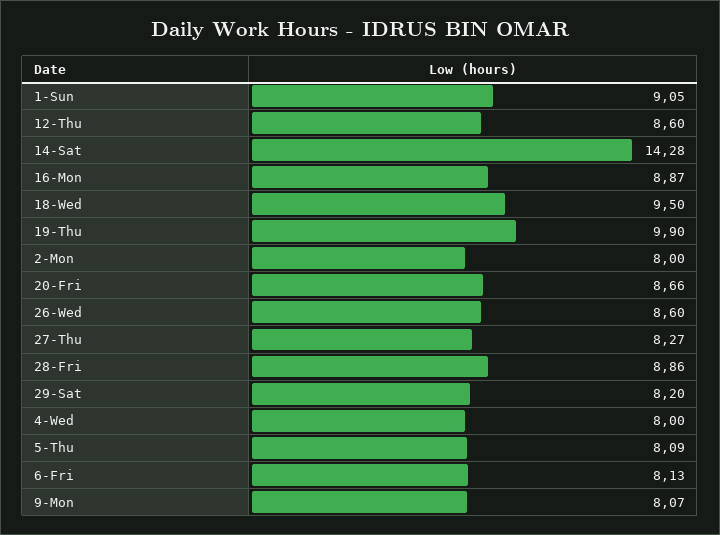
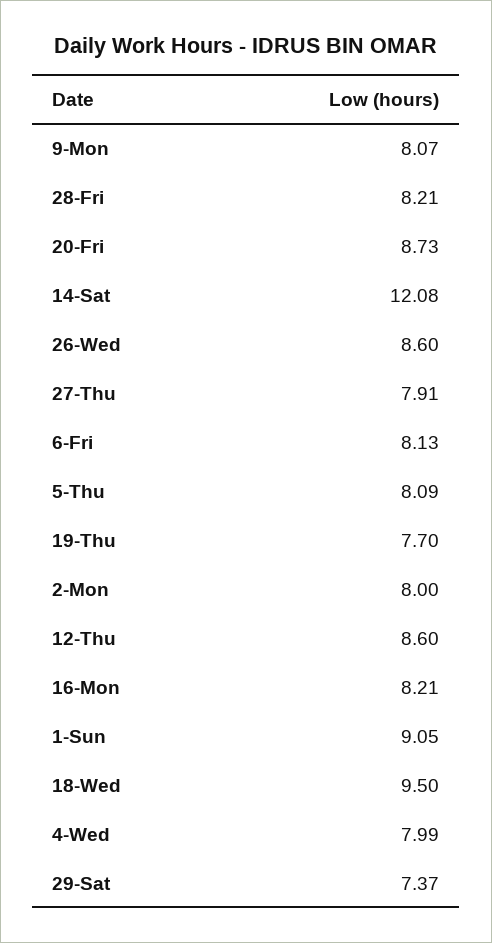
14-Sat: 14.28 -> 12.08
16-Mon: 8.87 -> 8.21
19-Thu: 9.9 -> 7.7
20-Fri: 8.66 -> 8.73
27-Thu: 8.27 -> 7.91
28-Fri: 8.86 -> 8.21
29-Sat: 8.2 -> 7.37
4-Wed: 8 -> 7.99

